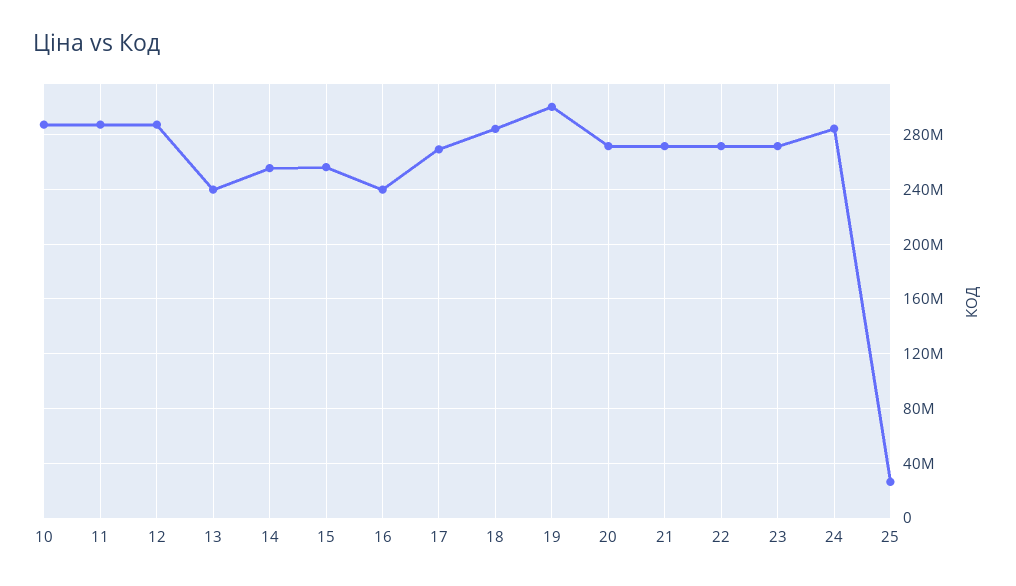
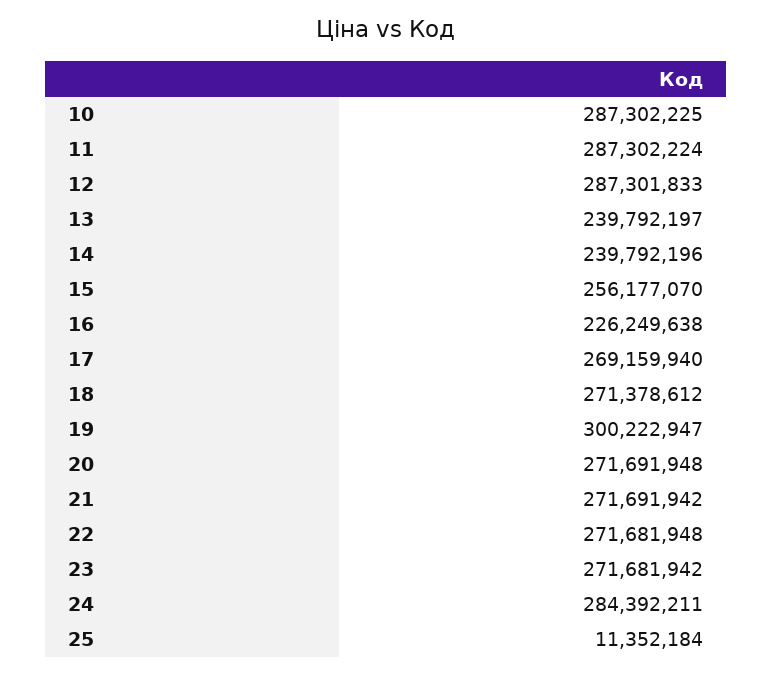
14: 255000000 -> 239792196
16: 240000000 -> 226249638
18: 285000000 -> 271378612
25: 25000000 -> 11352184

